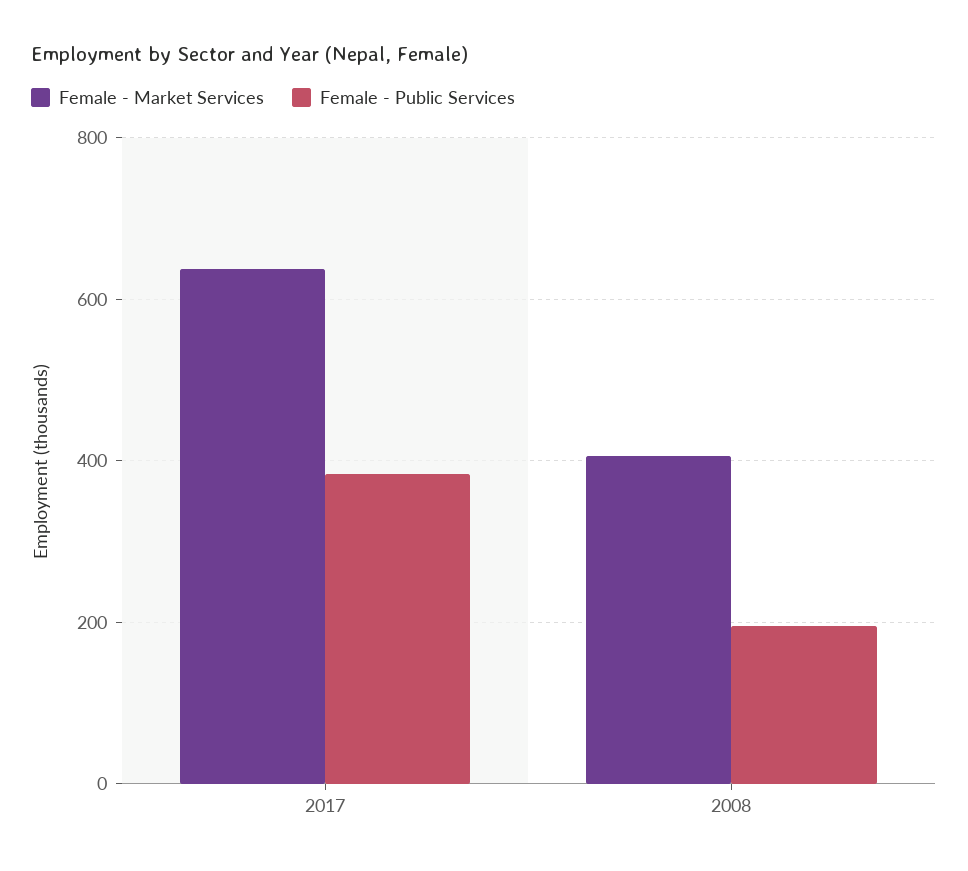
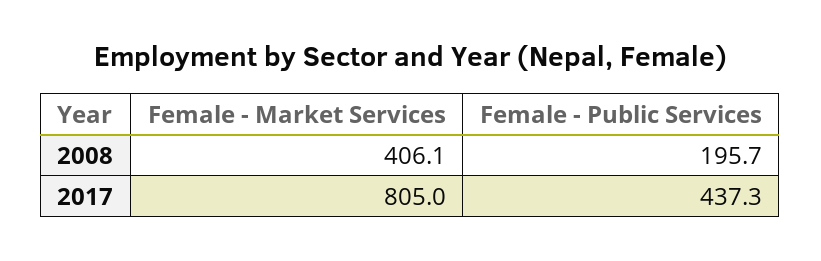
Female - Market Services, 2017: 640 -> 805
Female - Public Services, 2017: 380 -> 437.3

